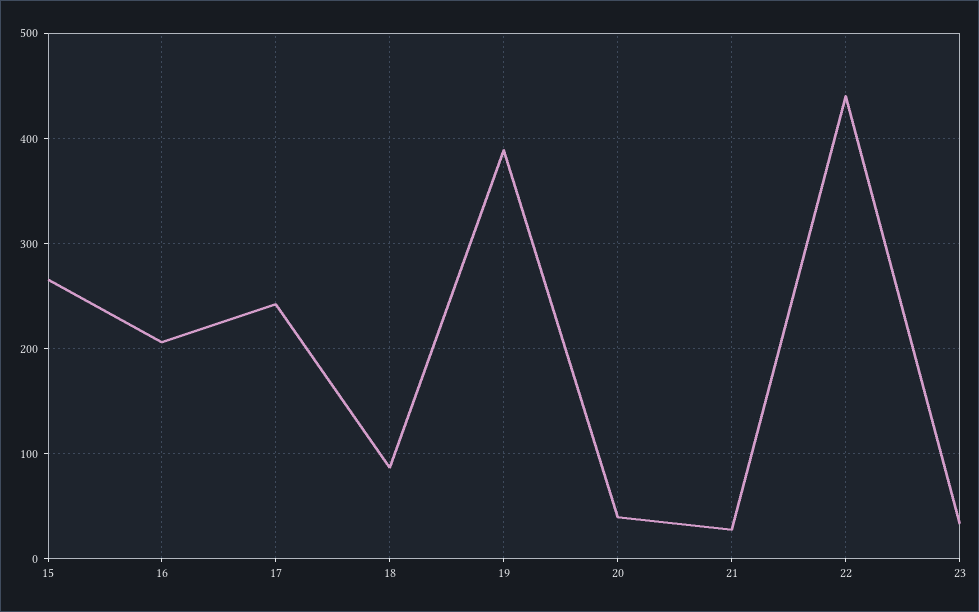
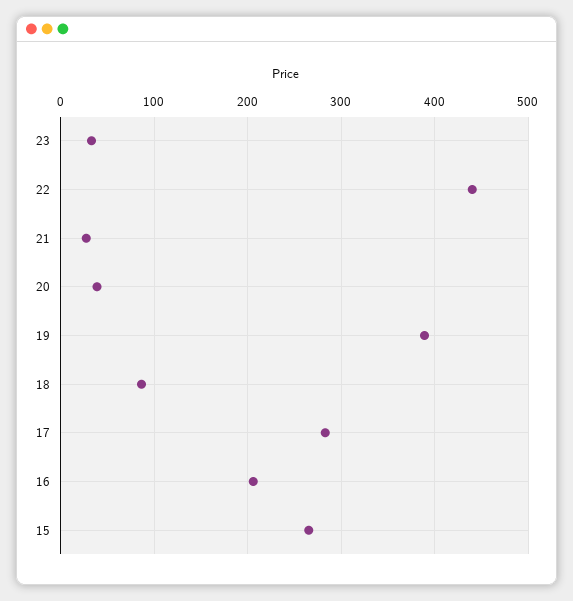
17: 240 -> 280

